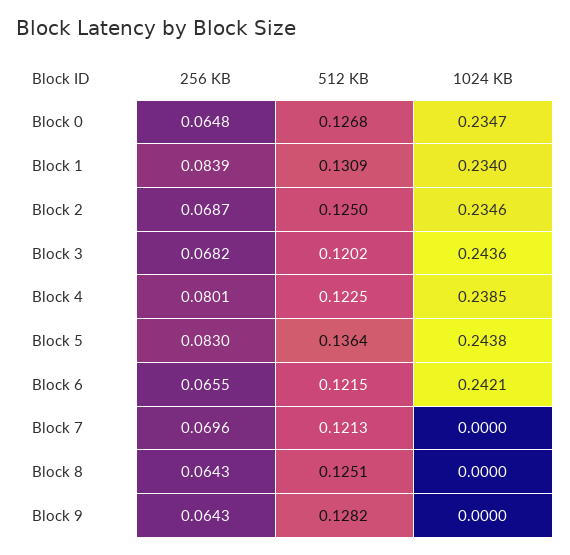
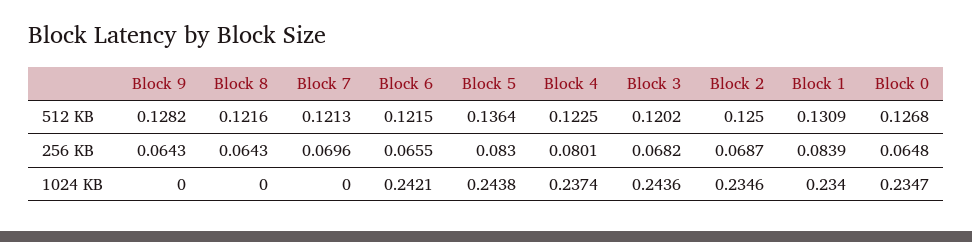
1024 KB, Block 4: 0.2385 -> 0.2374
512 KB, Block 8: 0.1251 -> 0.1216

